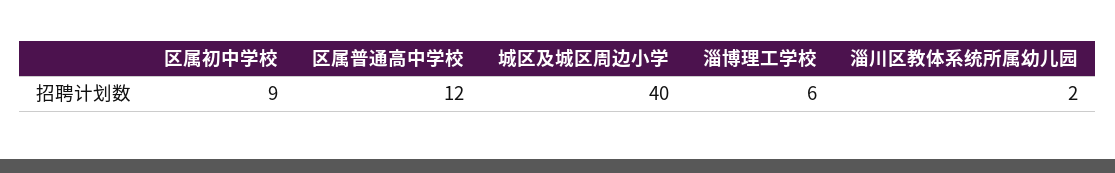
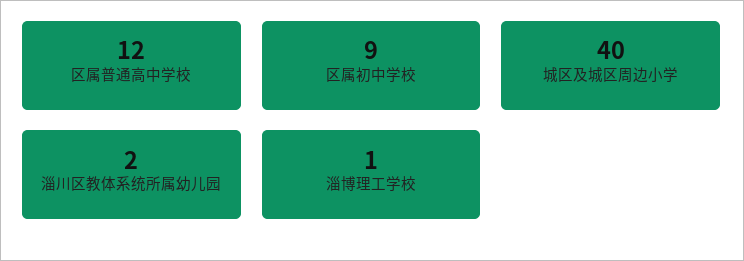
淄博理工学校: 6 -> 1

